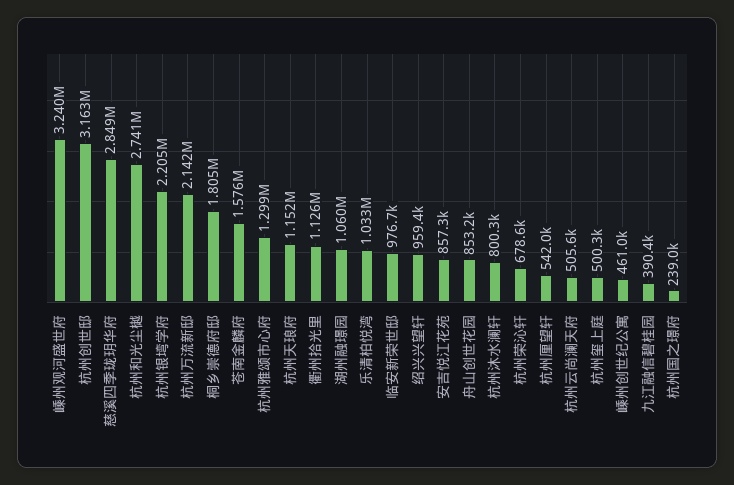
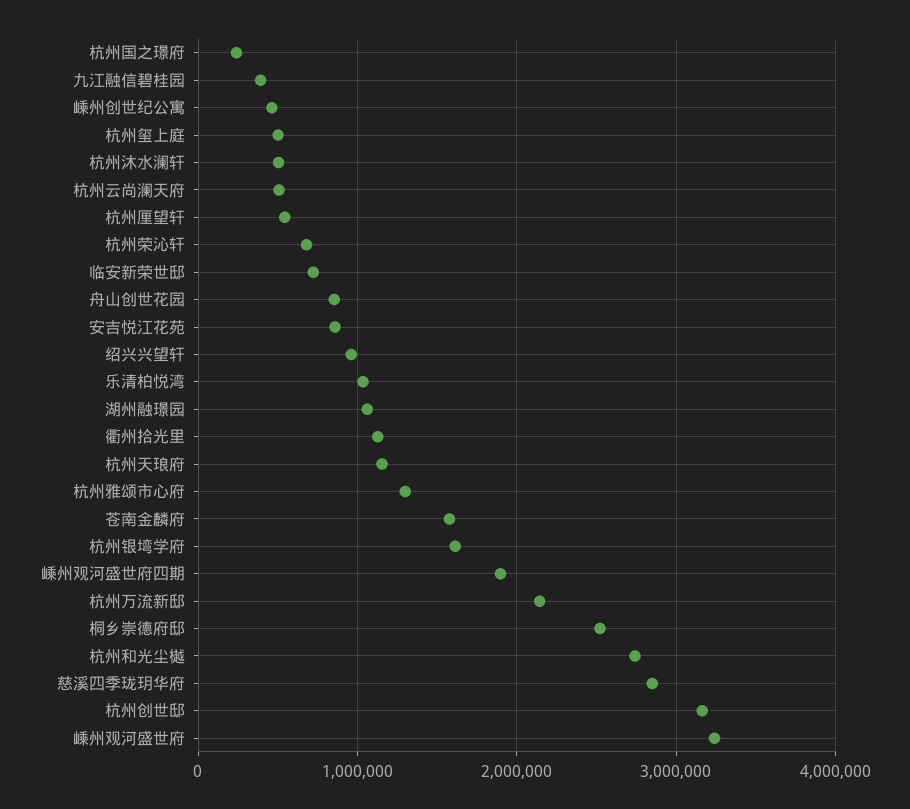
杭州银塆学府: 2205000 -> 1600000
桐乡崇德府邸: 1805000 -> 2500000
临安新荣世邸: 976700 -> 700000
杭州沐水澜轩: 800300 -> 500000
嵊州观河盛世府四期: none -> 1900000

